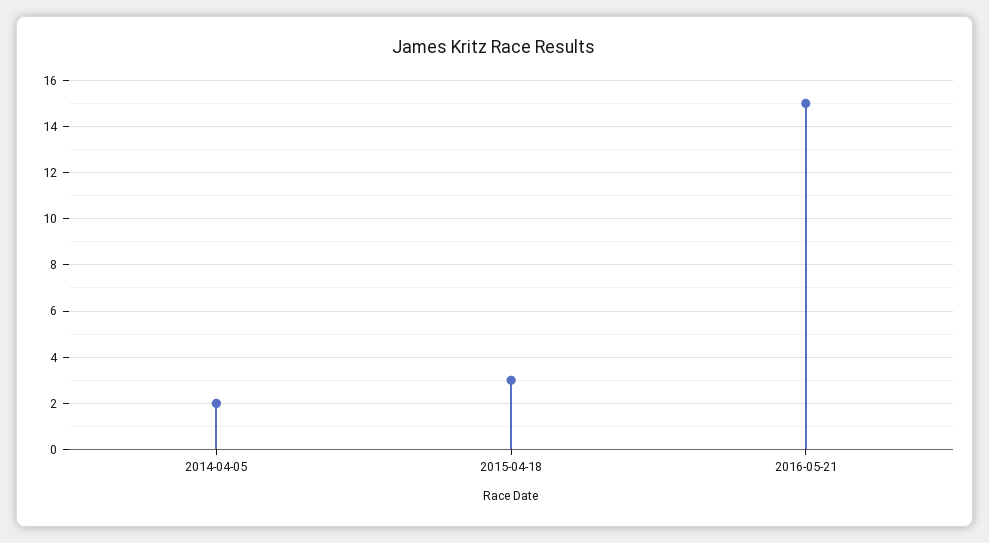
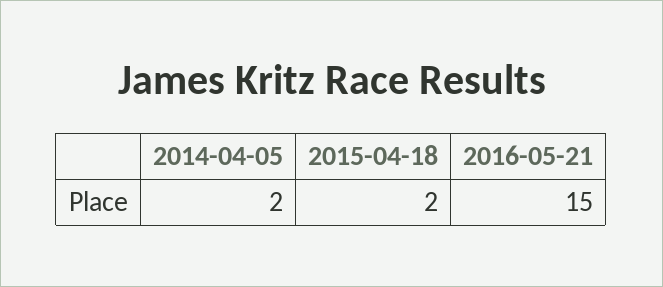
2015-04-18: 3 -> 2

